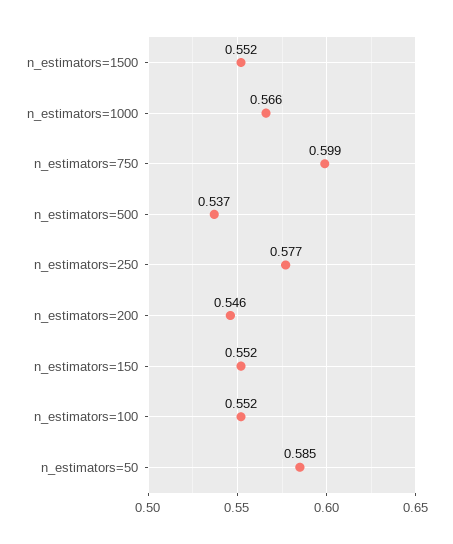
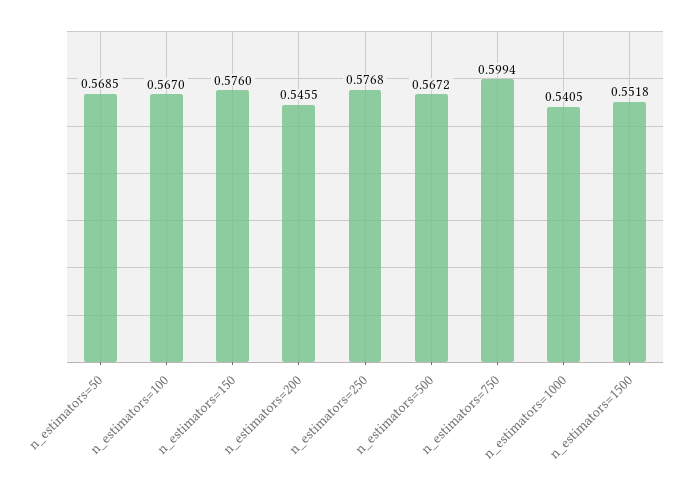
n_estimators=1000: 0.566 -> 0.5405
n_estimators=500: 0.537 -> 0.5672
n_estimators=150: 0.552 -> 0.576
n_estimators=100: 0.552 -> 0.567
n_estimators=50: 0.585 -> 0.5685

